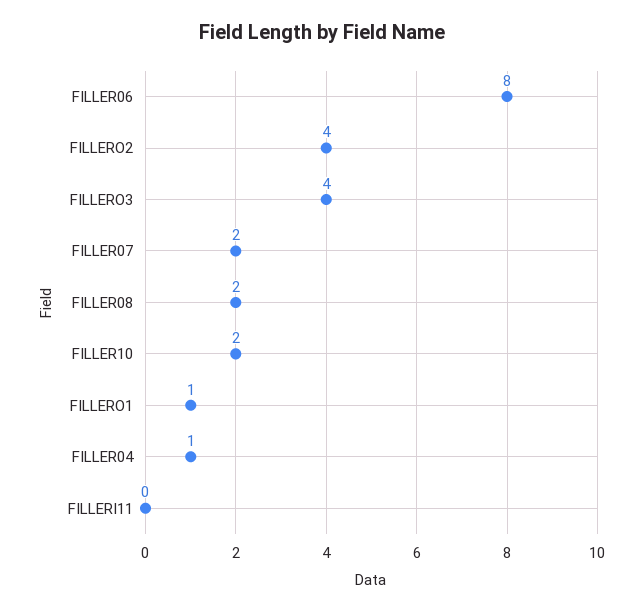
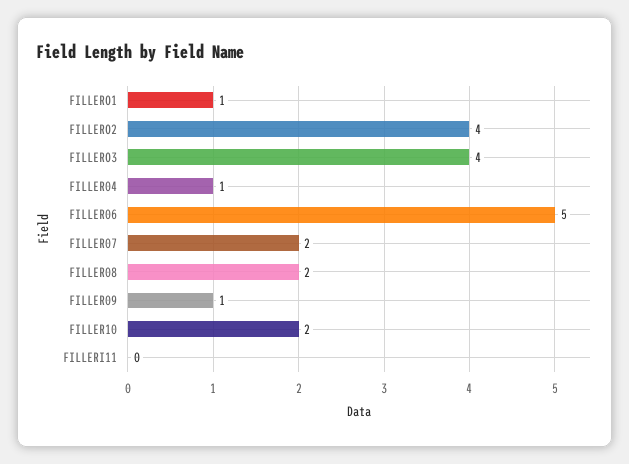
FILLER06: 8 -> 5
FILLER09: none -> 1

